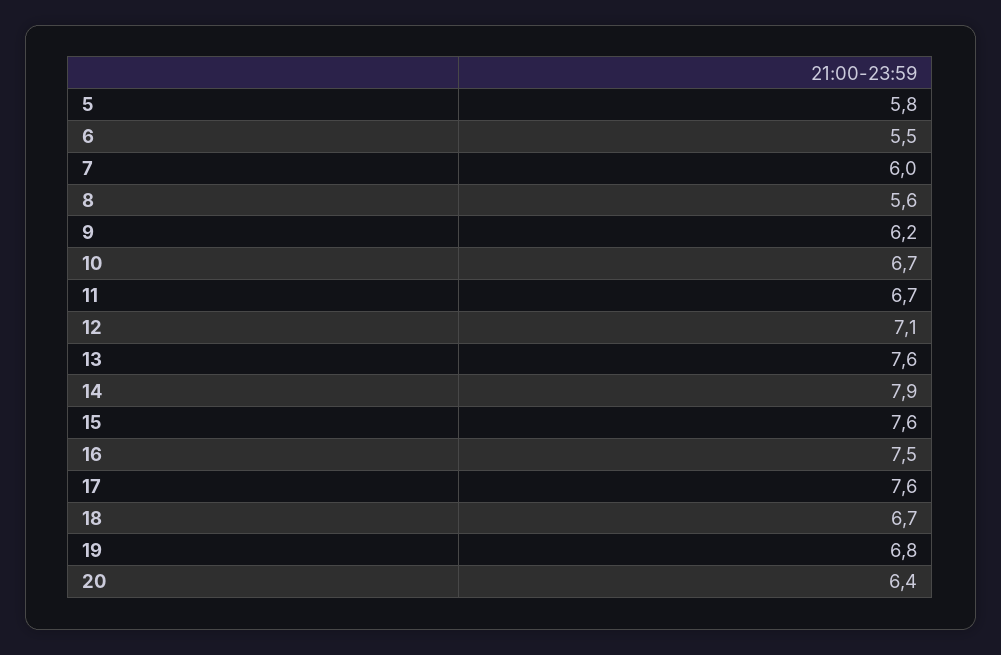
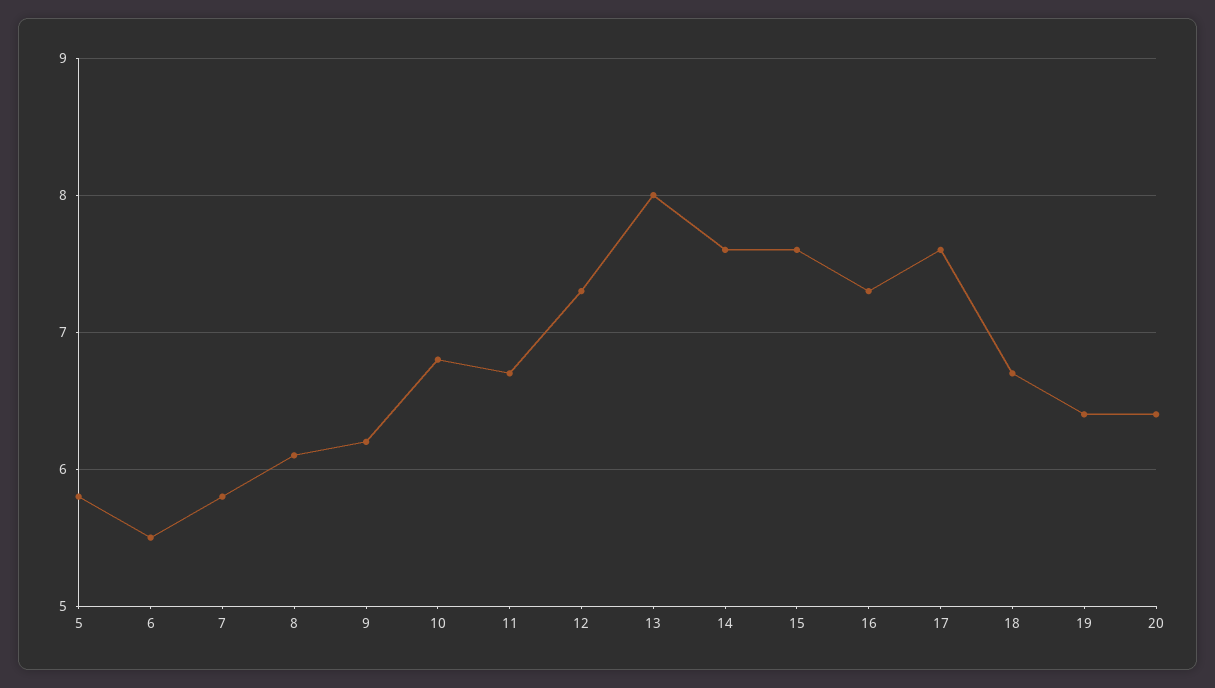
7: 6 -> 5.8
8: 5.6 -> 6.1
10: 6.7 -> 6.8
12: 7.1 -> 7.3
13: 7.6 -> 8
14: 7.9 -> 7.6
16: 7.5 -> 7.3
19: 6.8 -> 6.4

